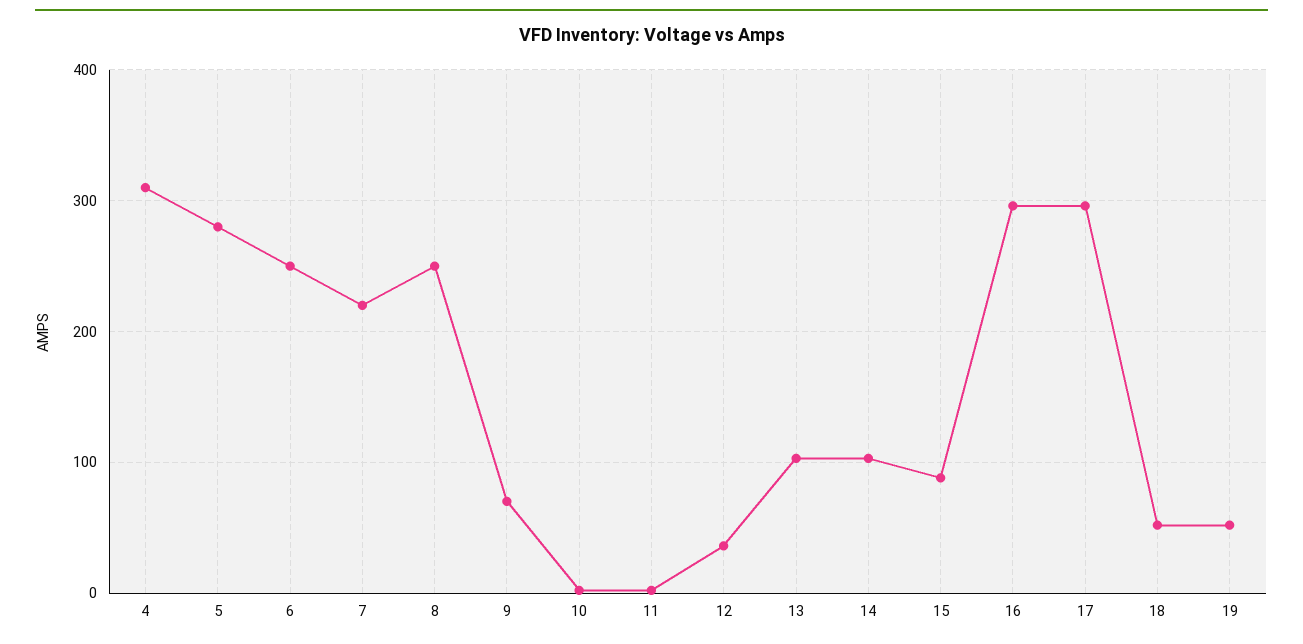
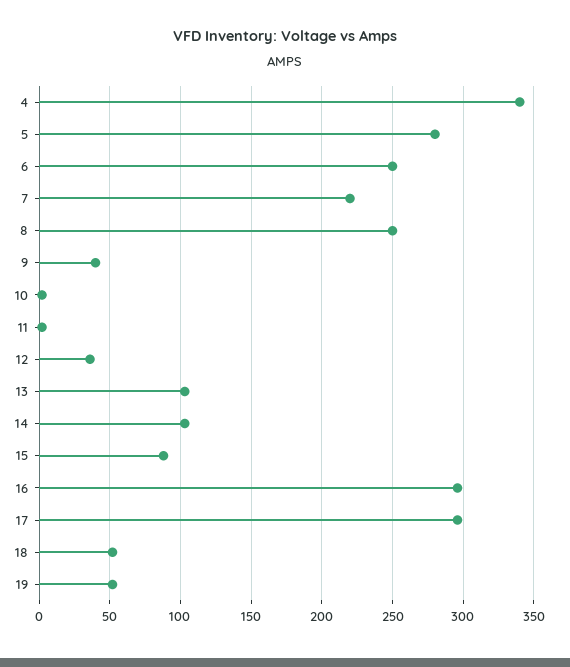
4: 310 -> 340
9: 70 -> 40

